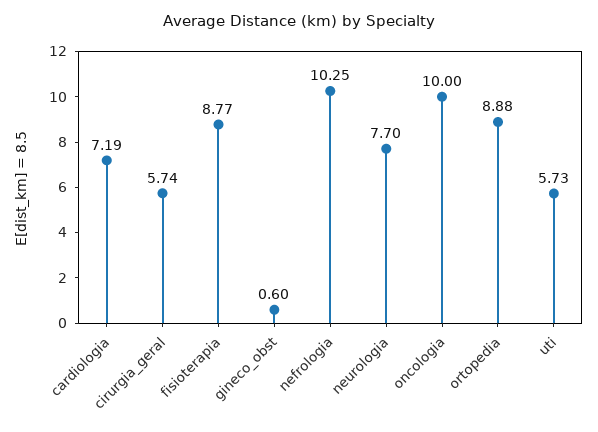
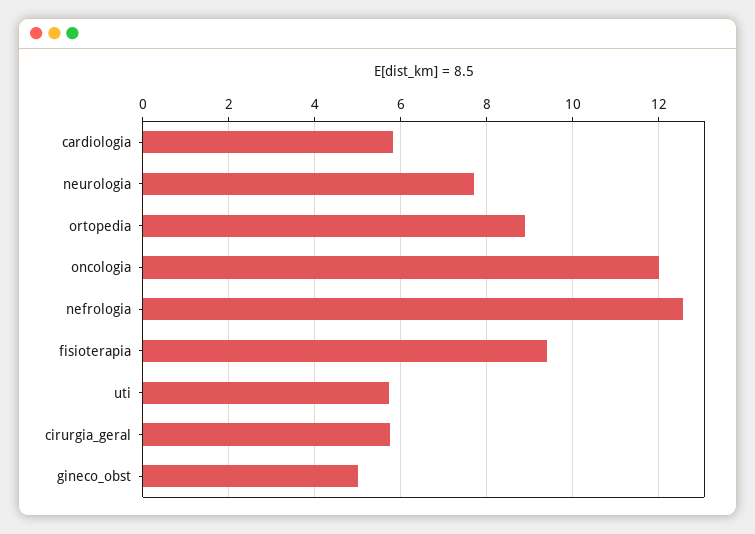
cardiologia: 7.19 -> 5.8
fisioterapia: 8.77 -> 9.4
gineco_obst: 0.6 -> 5
nefrologia: 10.25 -> 12.6
oncologia: 10 -> 12

